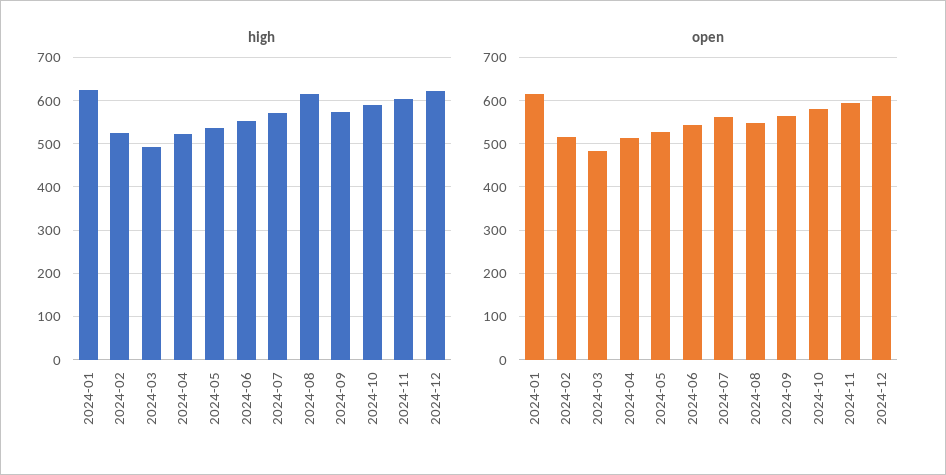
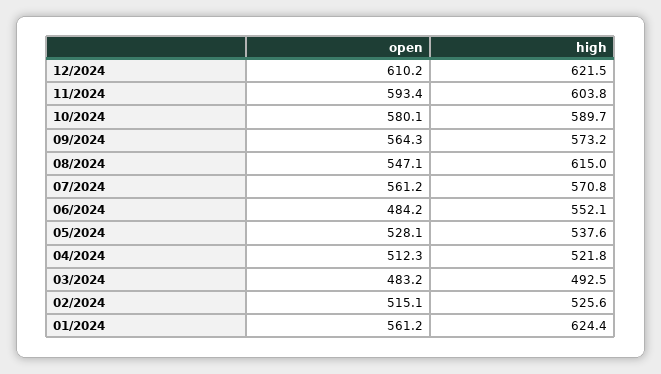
open, 2024-01: 620 -> 561.2
open, 2024-06: 540 -> 484.2

